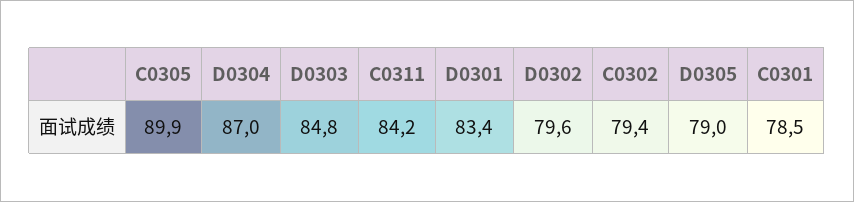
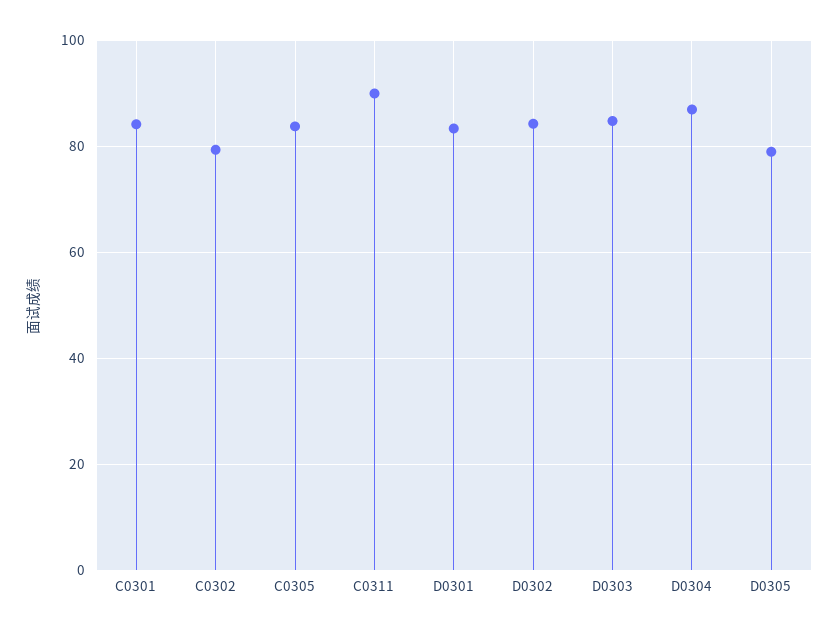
C0305: 89.9 -> 84
C0311: 84.2 -> 90
D0302: 79.6 -> 84
C0301: 78.5 -> 84

